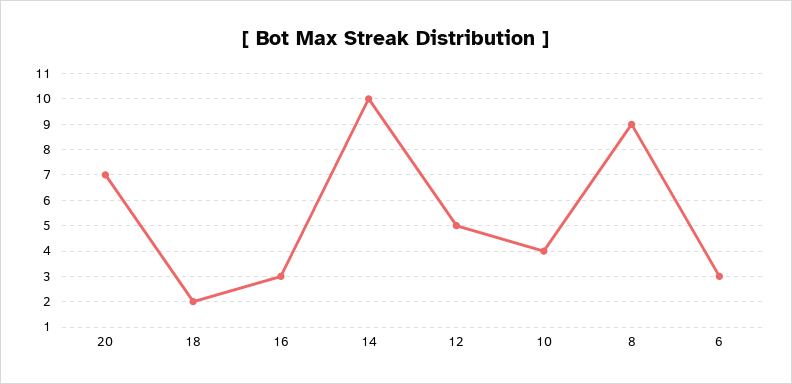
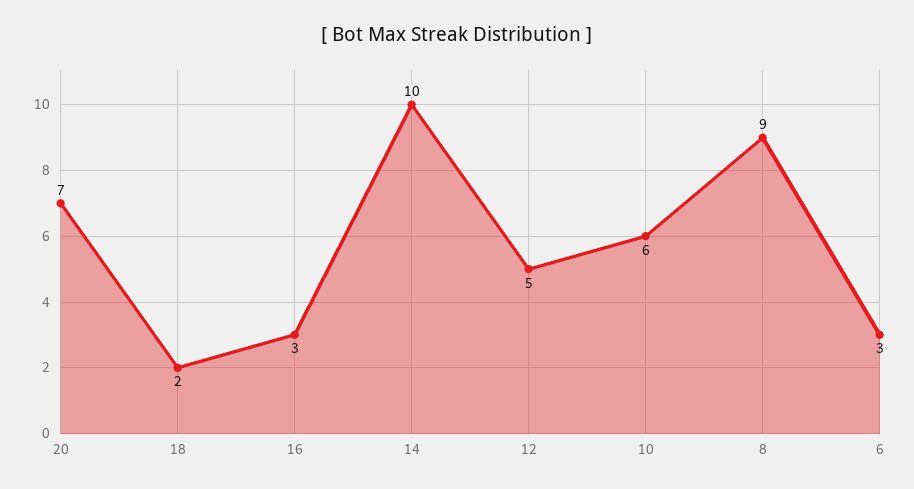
10: 4 -> 6

